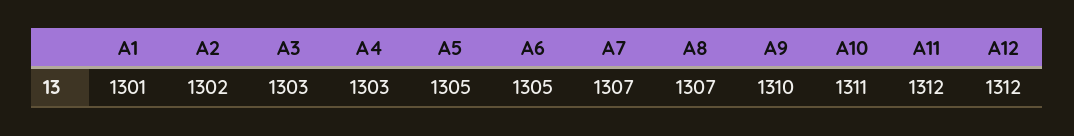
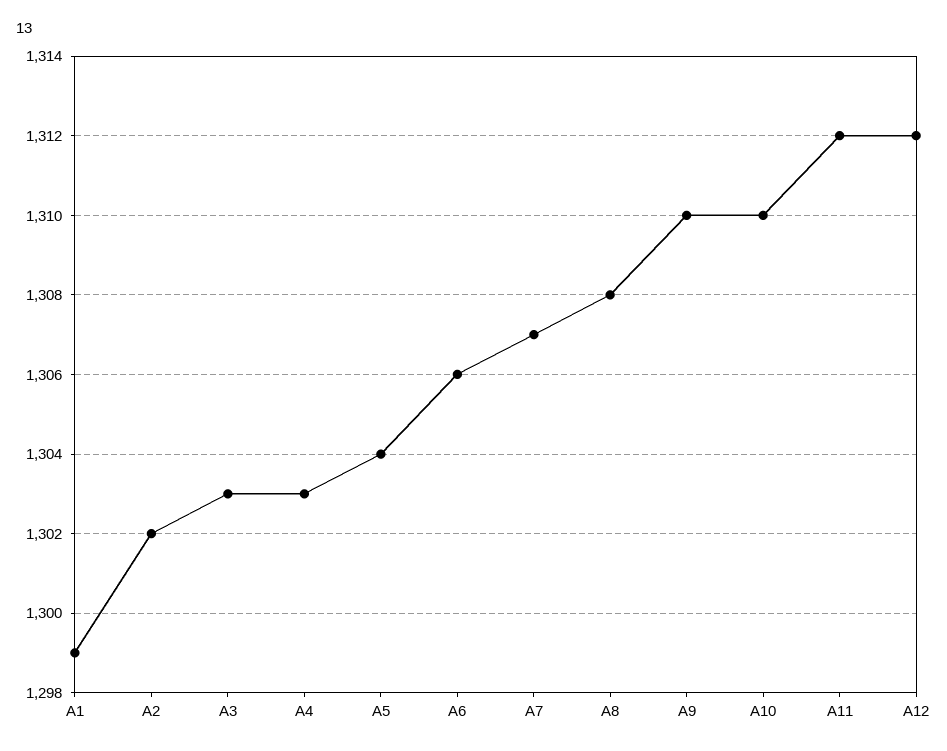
A1: 1301 -> 1299
A5: 1305 -> 1304
A6: 1305 -> 1306
A8: 1307 -> 1308
A10: 1311 -> 1310

